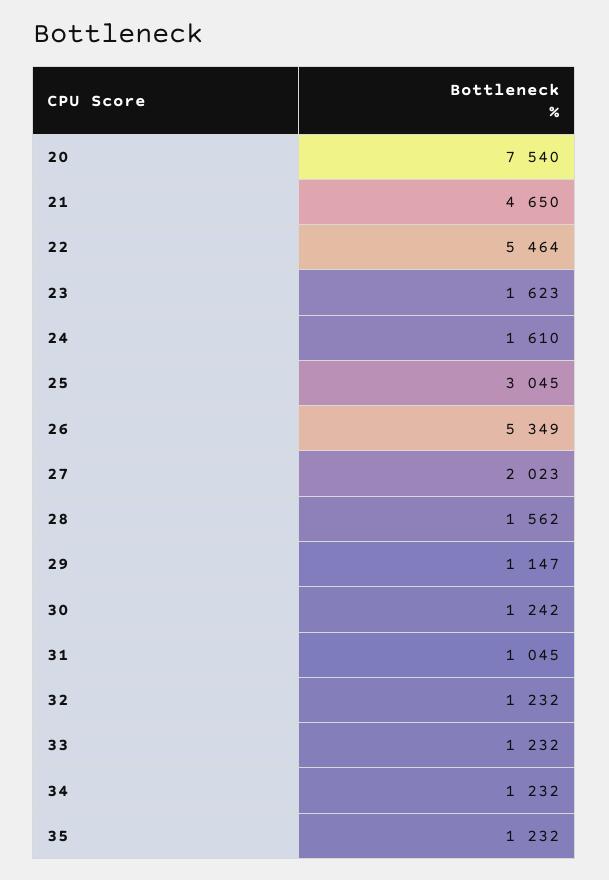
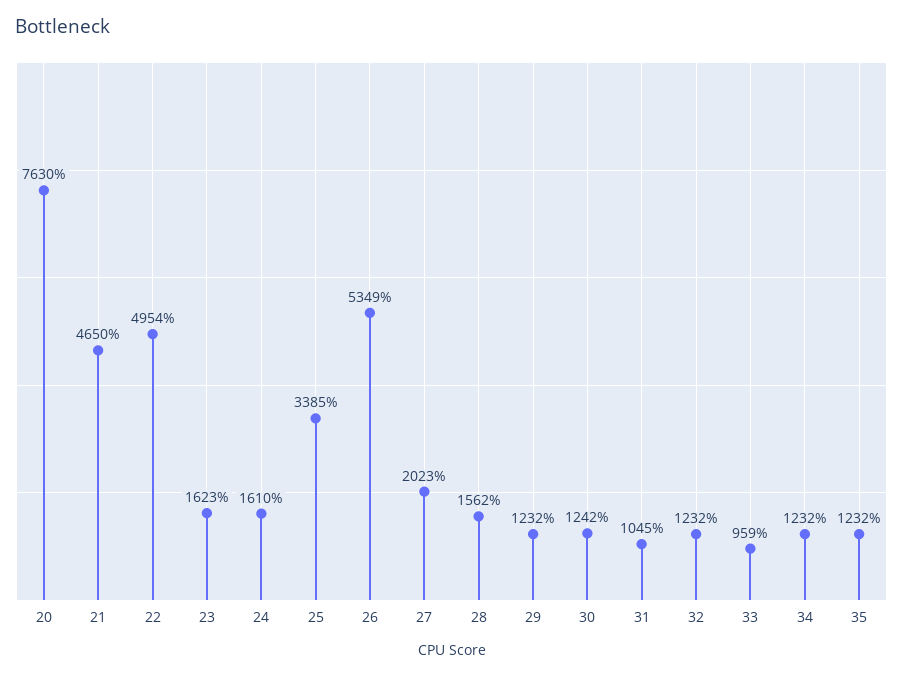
20: 7540 -> 7630
22: 5464 -> 4954
25: 3045 -> 3385
29: 1147 -> 1232
33: 1232 -> 959

